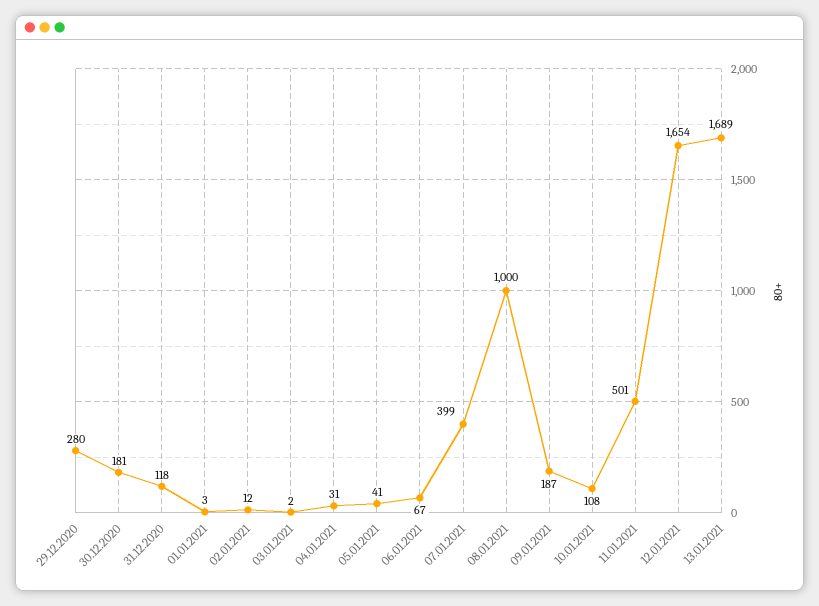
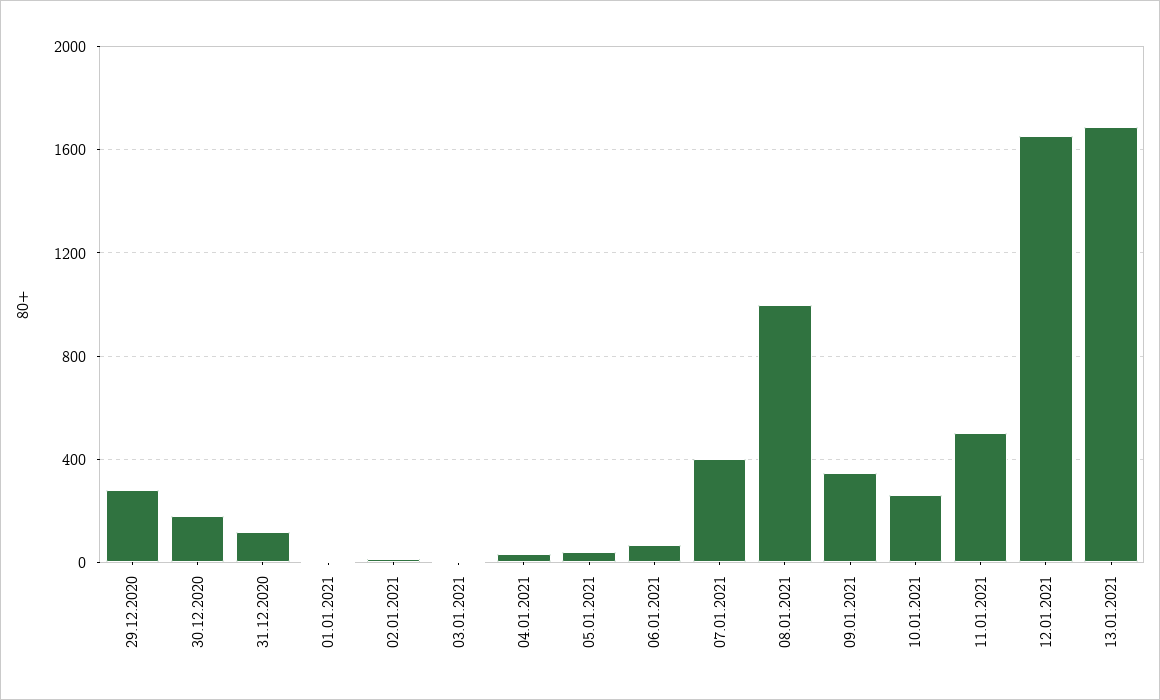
09.01.2021: 187 -> 350
10.01.2021: 108 -> 250

